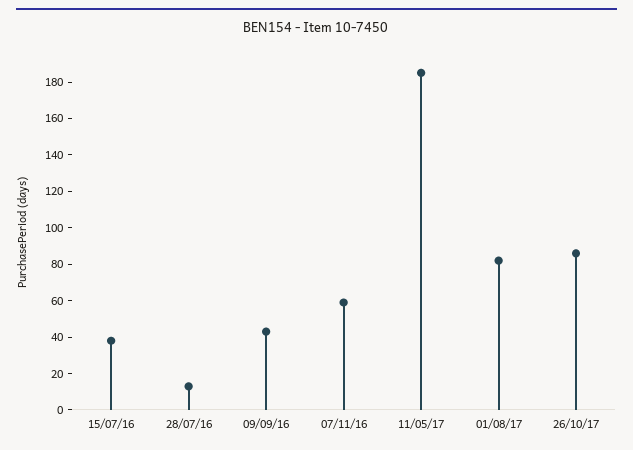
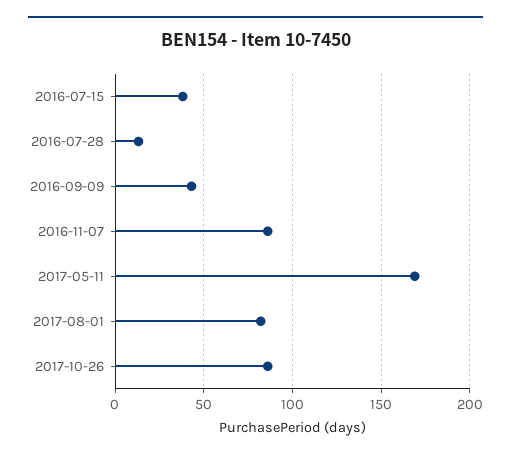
07/11/16: 60 -> 85
11/05/17: 185 -> 170

